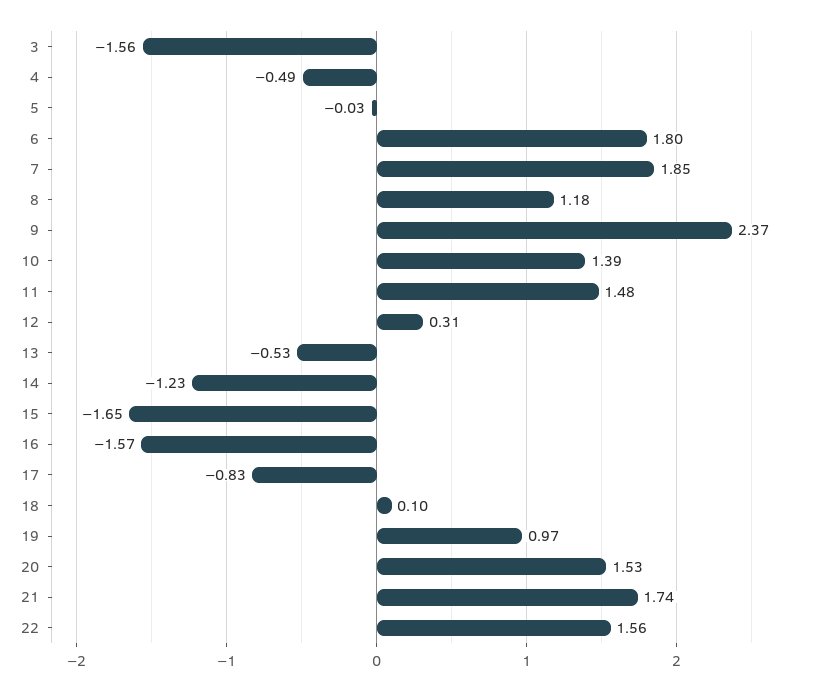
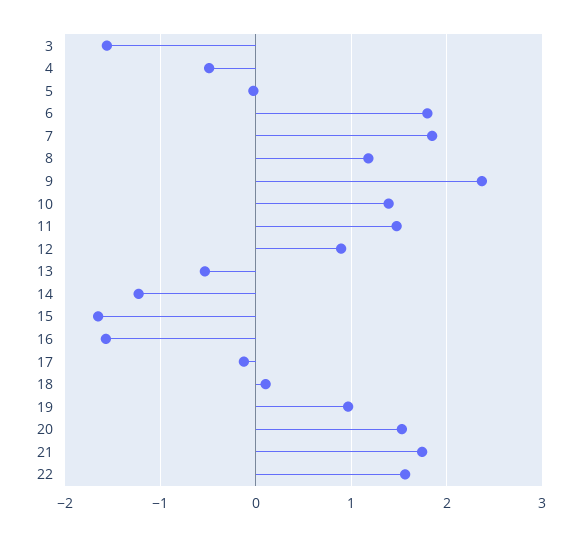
12: 0.31 -> 0.9
17: -0.83 -> -0.1

